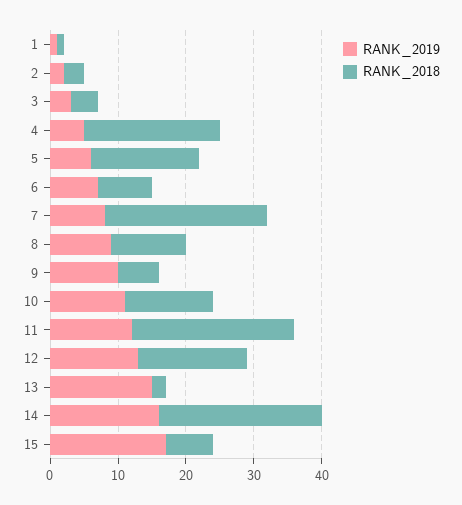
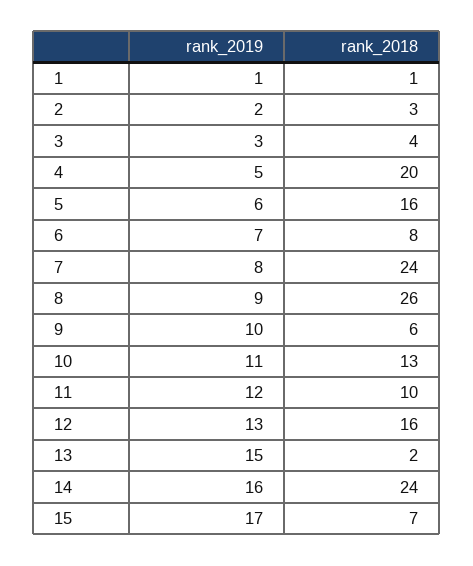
RANK_2018, 8: 10 -> 26
RANK_2018, 11: 25 -> 10

